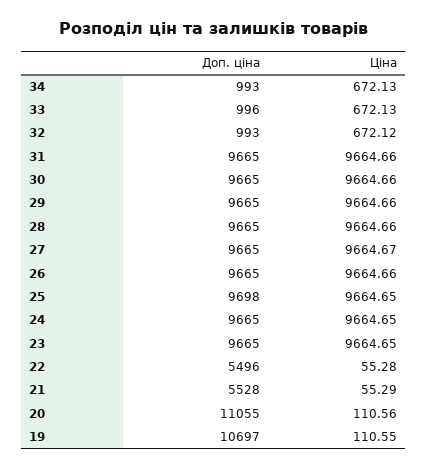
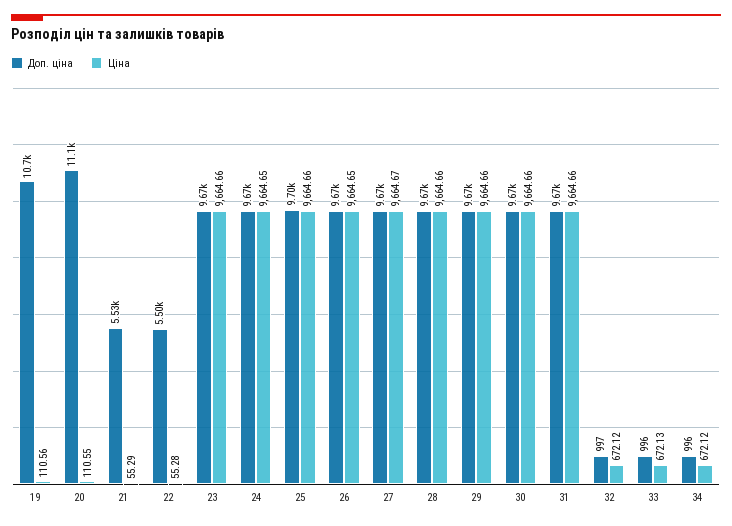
Доп. ціна, 34: 993 -> 996
Ціна, 34: 672.13 -> 672.12
Доп. ціна, 32: 993 -> 997
Ціна, 26: 9664.66 -> 9664.65
Ціна, 25: 9664.65 -> 9664.66
Ціна, 23: 9664.65 -> 9664.66
Ціна, 20: 110.56 -> 110.55
Ціна, 19: 110.55 -> 110.56

